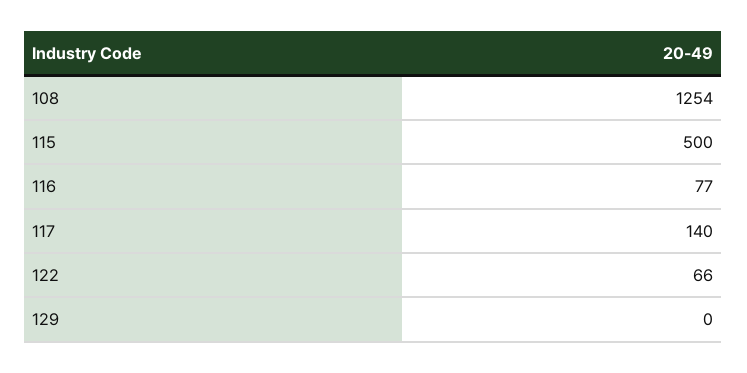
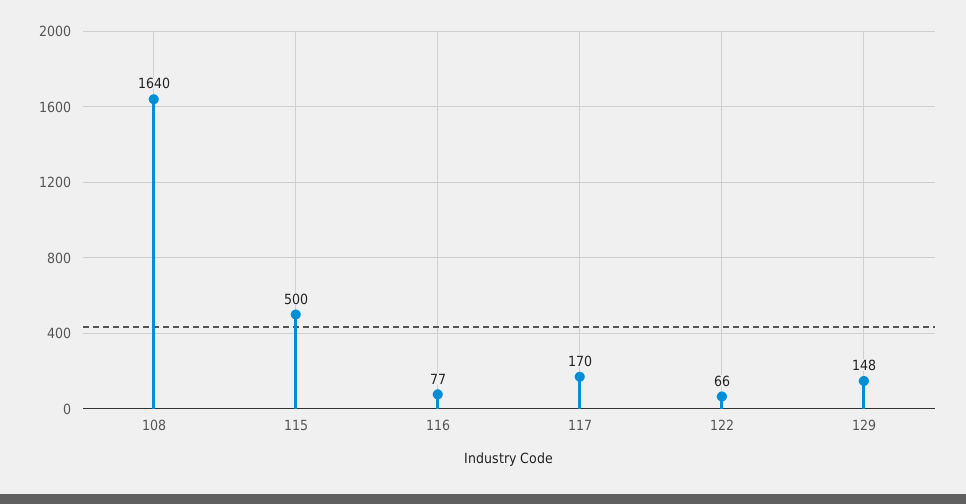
108: 1254 -> 1640
117: 140 -> 170
129: 0 -> 148

